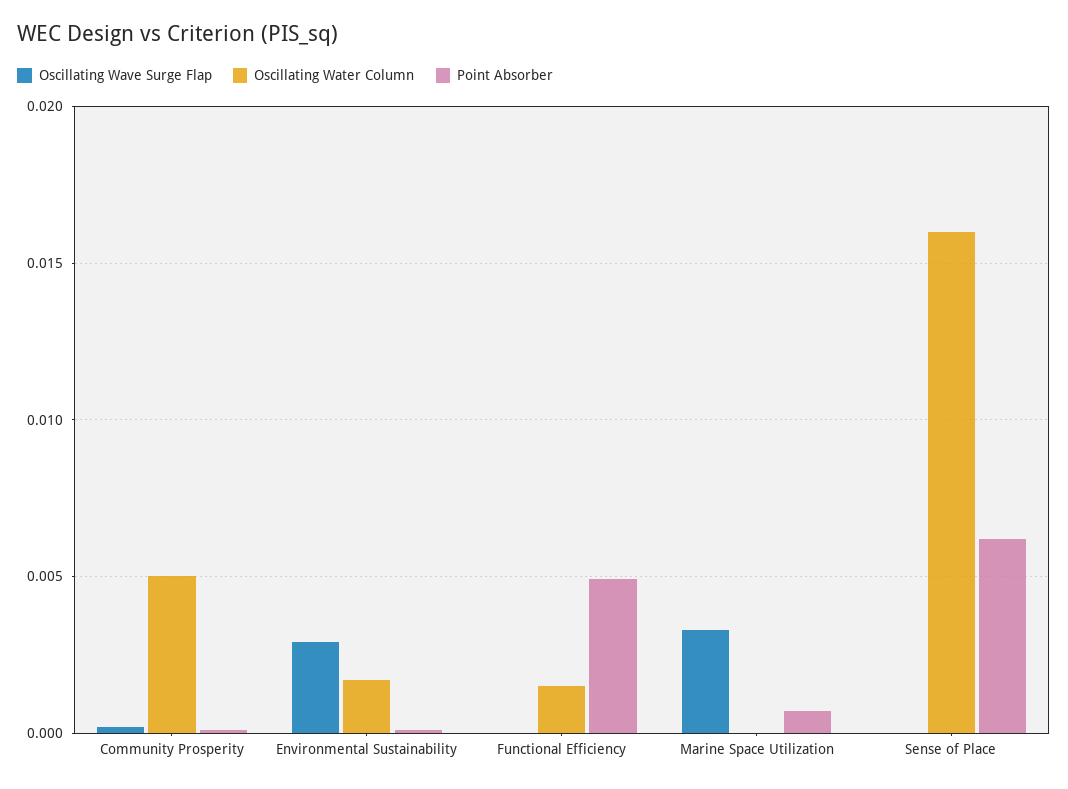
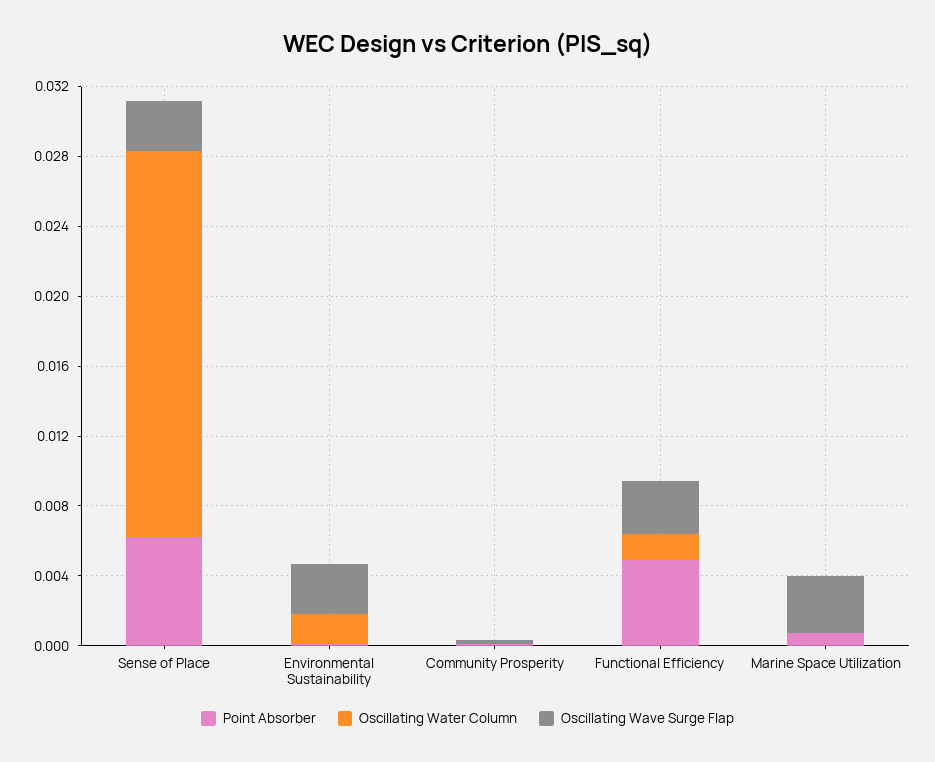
Oscillating Water Column, Community Prosperity: 0.005 -> 0
Oscillating Wave Surge Flap, Functional Efficiency: 0 -> 0.003
Oscillating Wave Surge Flap, Sense of Place: 0 -> 0.003
Oscillating Water Column, Sense of Place: 0.016 -> 0.022

